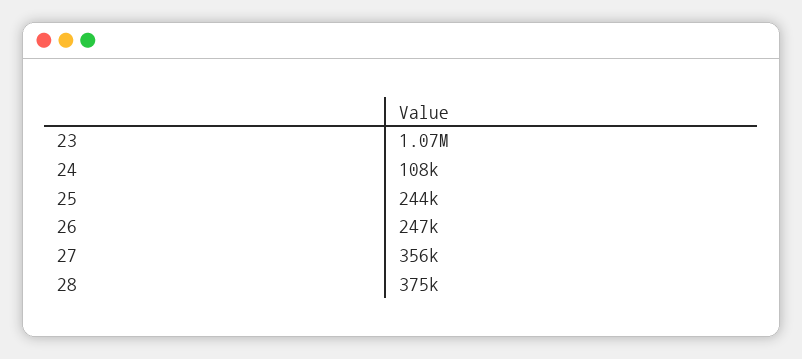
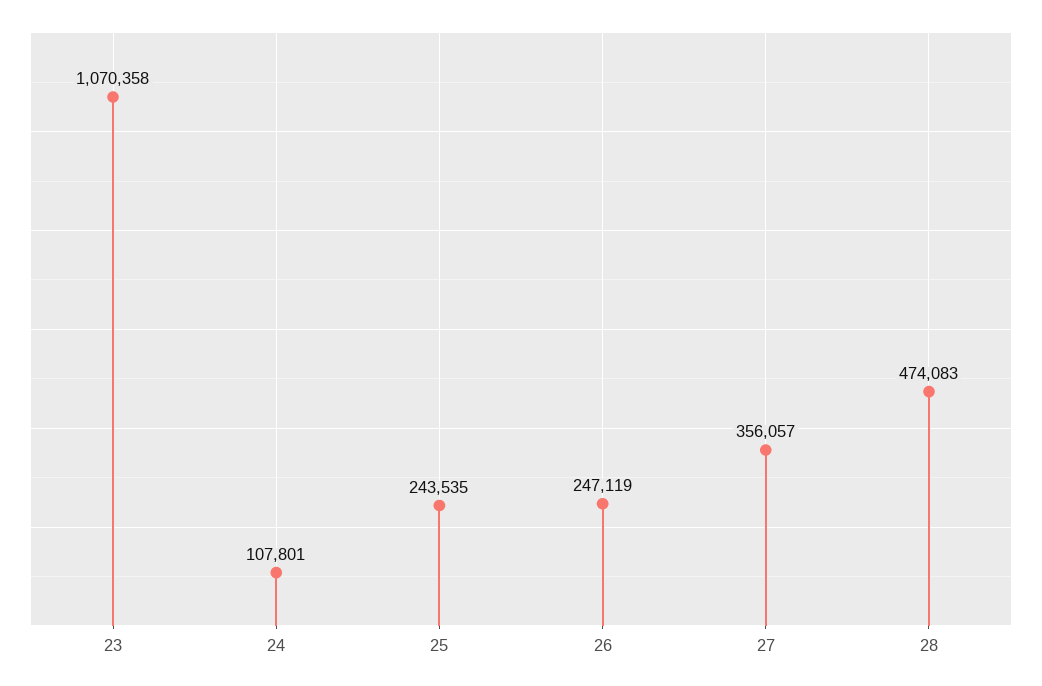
28: 375000 -> 474083

